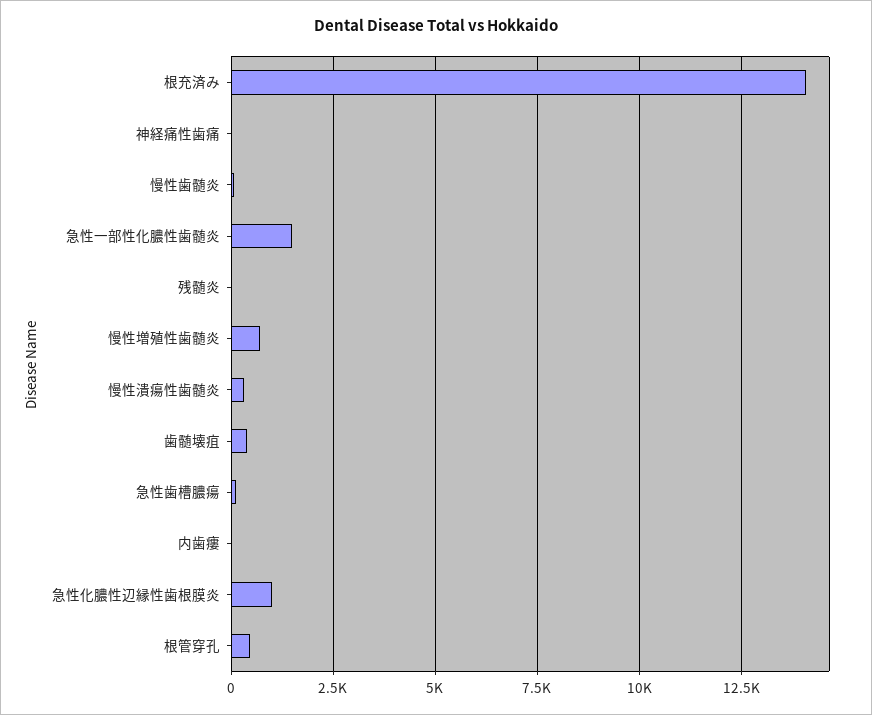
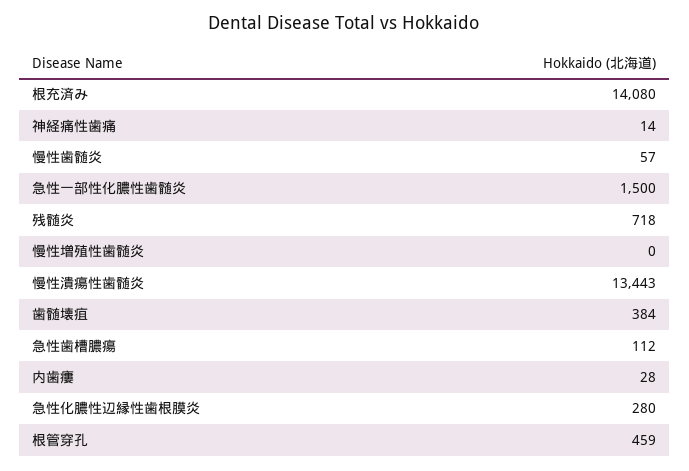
残髄炎: 0 -> 718
慢性増殖性歯髄炎: 750 -> 0
慢性潰瘍性歯髄炎: 250 -> 13443
急性化膿性辺縁性歯根膜炎: 1000 -> 280

